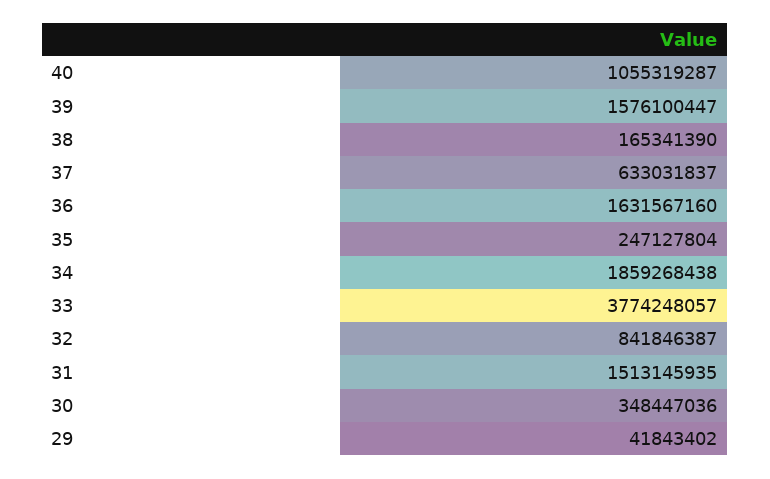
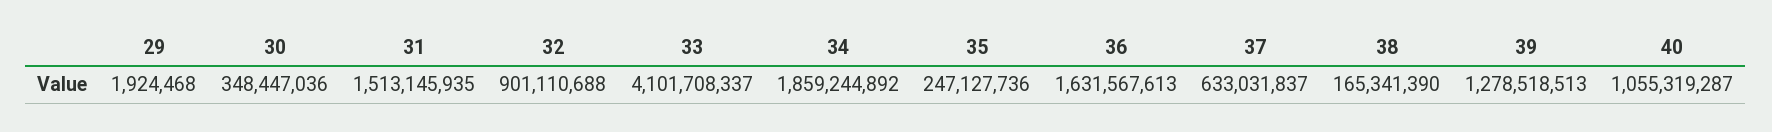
39: 1576100447 -> 1278518513
36: 1631567160 -> 1631567613
35: 247127804 -> 247127736
34: 1859268438 -> 1859244892
33: 3774248057 -> 4101708337
32: 841846387 -> 901110688
29: 41843402 -> 1924468

